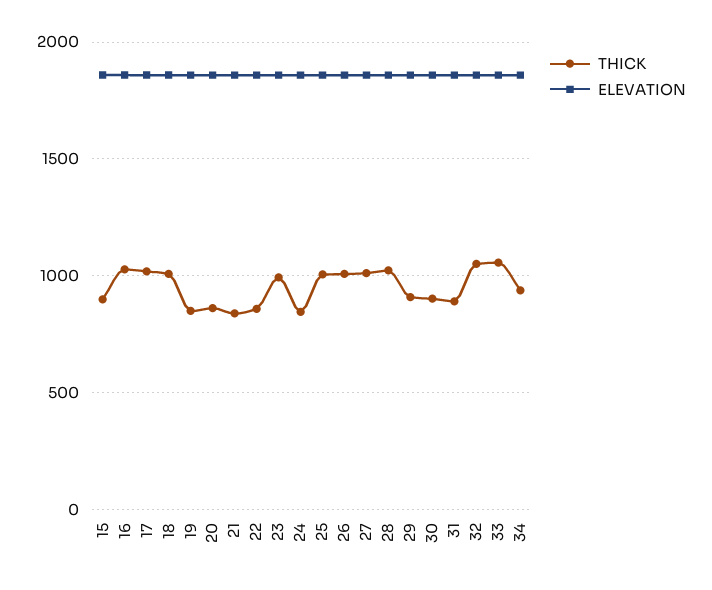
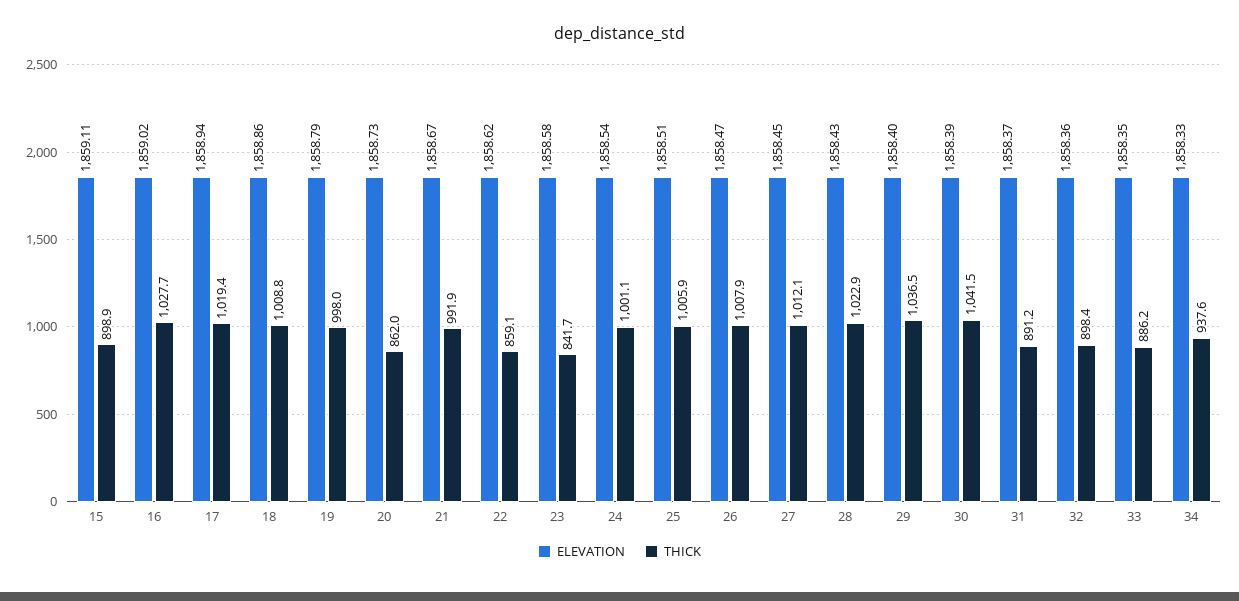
THICK, 19: 850 -> 998
THICK, 21: 850 -> 991.9
THICK, 23: 1000 -> 841.7
THICK, 24: 850 -> 1001.1
THICK, 29: 900 -> 1036.5
THICK, 30: 900 -> 1041.5
THICK, 32: 1050 -> 898.4
THICK, 33: 1050 -> 886.2

